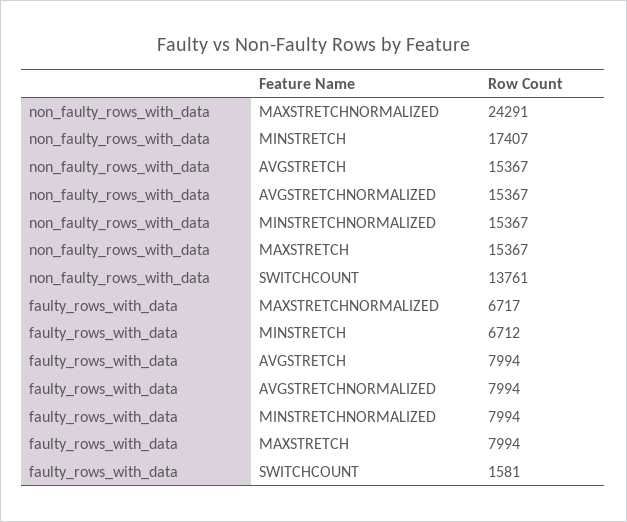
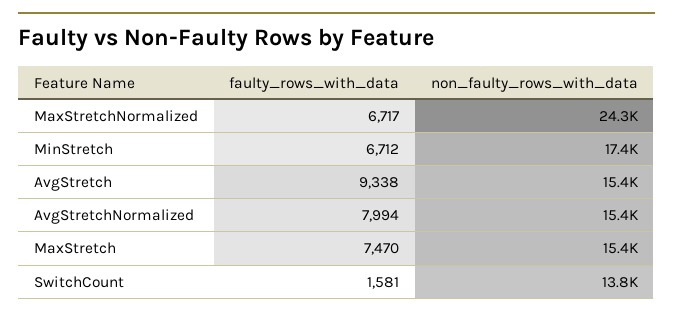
non_faulty_rows_with_data, MINSTRETCHNORMALIZED: 15367 -> none
faulty_rows_with_data, AVGSTRETCH: 7994 -> 9338
faulty_rows_with_data, MINSTRETCHNORMALIZED: 7994 -> none
faulty_rows_with_data, MAXSTRETCH: 7994 -> 7470

